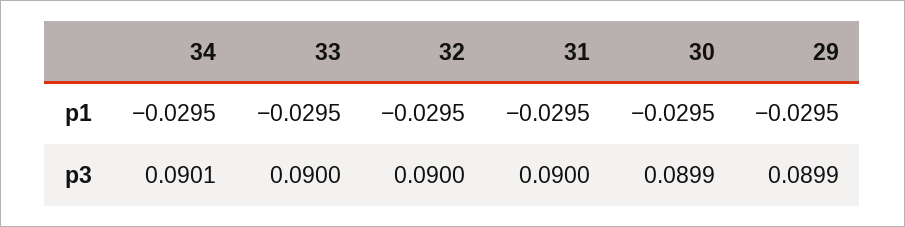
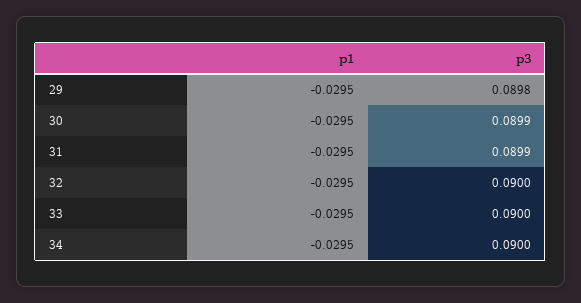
34, p3: 0.0901 -> 0.09
31, p3: 0.09 -> 0.0899
29, p3: 0.0899 -> 0.0898

